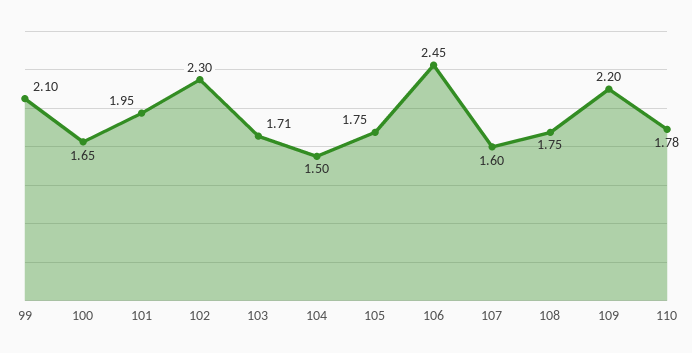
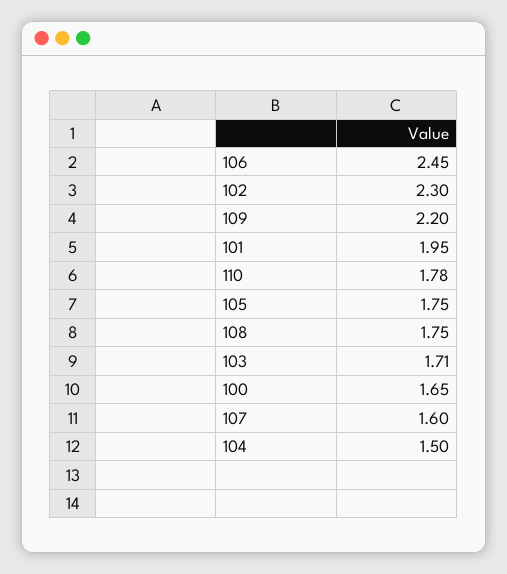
99: 2.1 -> none

